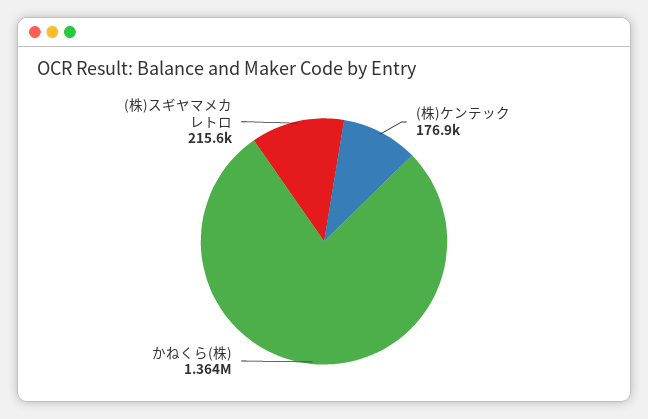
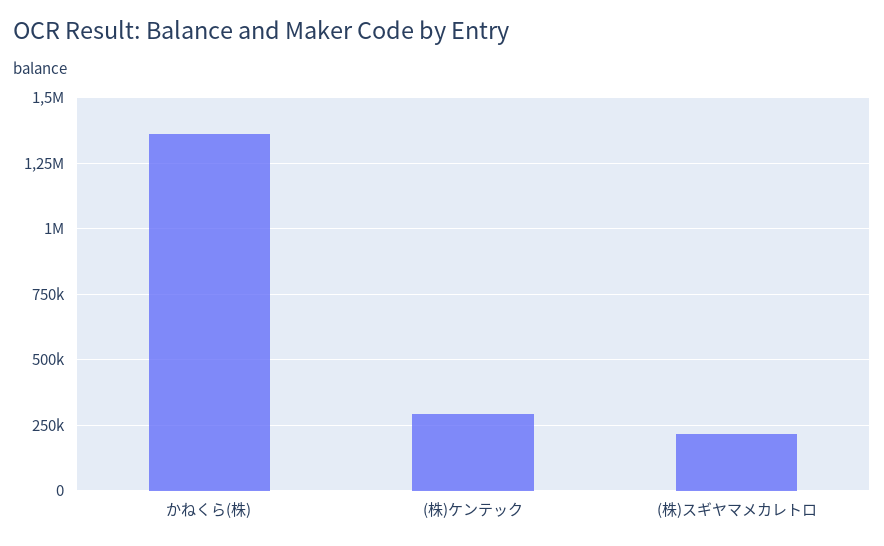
(株)ケンテック: 176900 -> 300000

